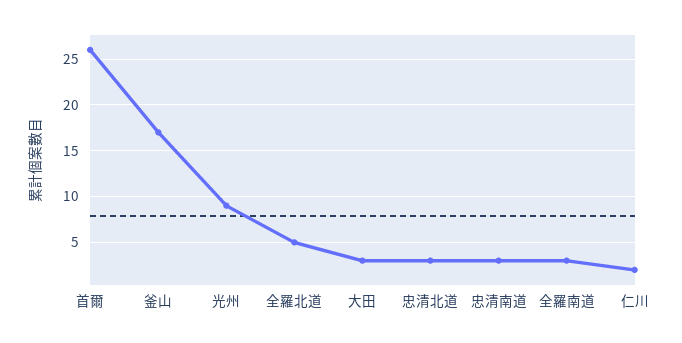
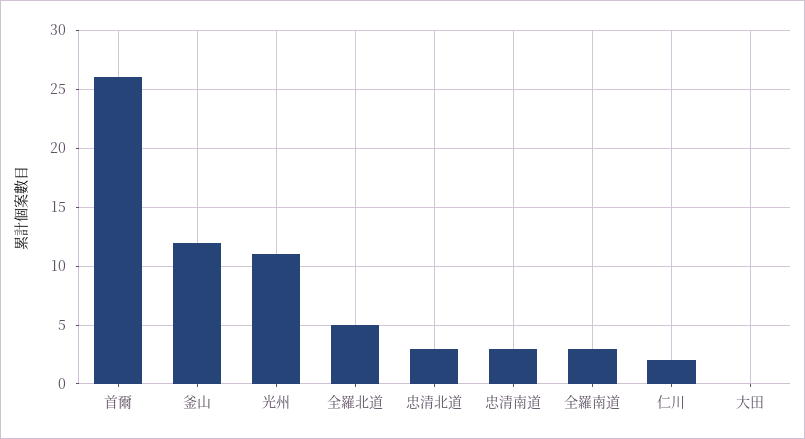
釜山: 17 -> 12
光州: 9 -> 11
大田: 3 -> 0

